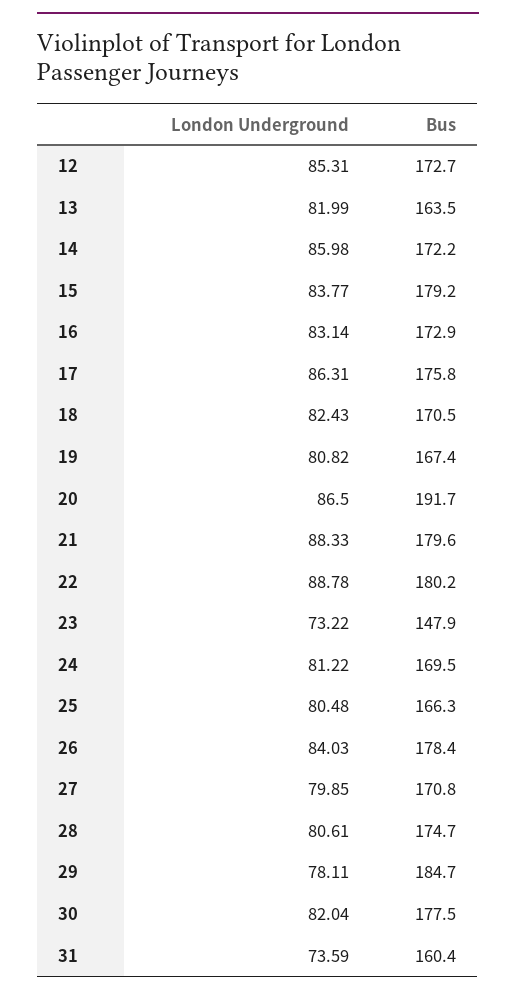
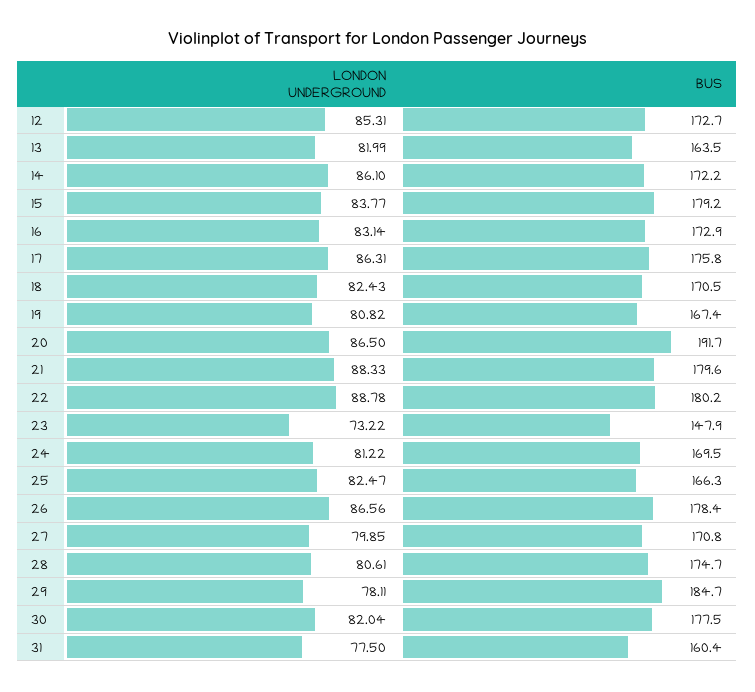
London Underground, 14: 85.98 -> 86.1
London Underground, 25: 80.48 -> 82.47
London Underground, 26: 84.03 -> 86.56
London Underground, 31: 73.59 -> 77.5

